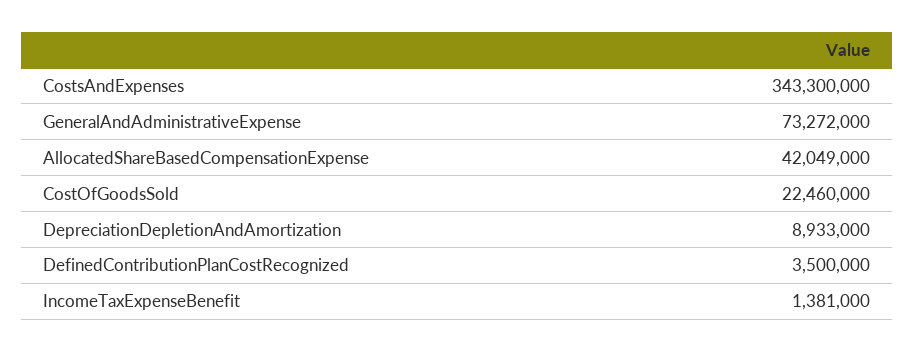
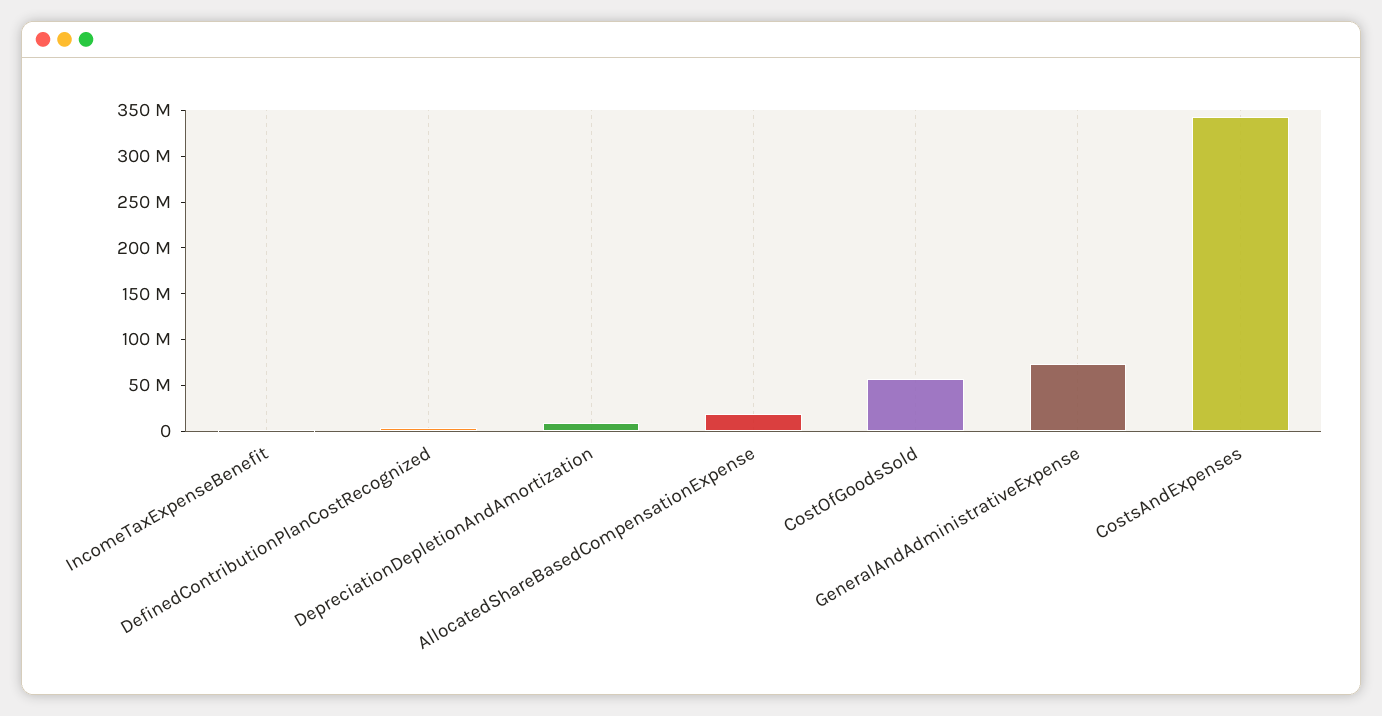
AllocatedShareBasedCompensationExpense: 42049000 -> 20000000
CostOfGoodsSold: 22460000 -> 60000000

